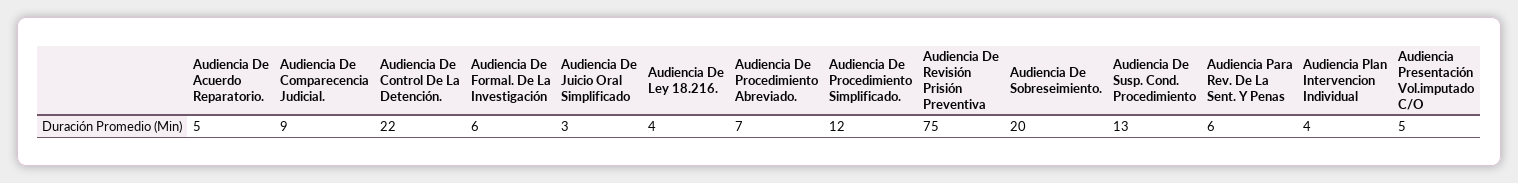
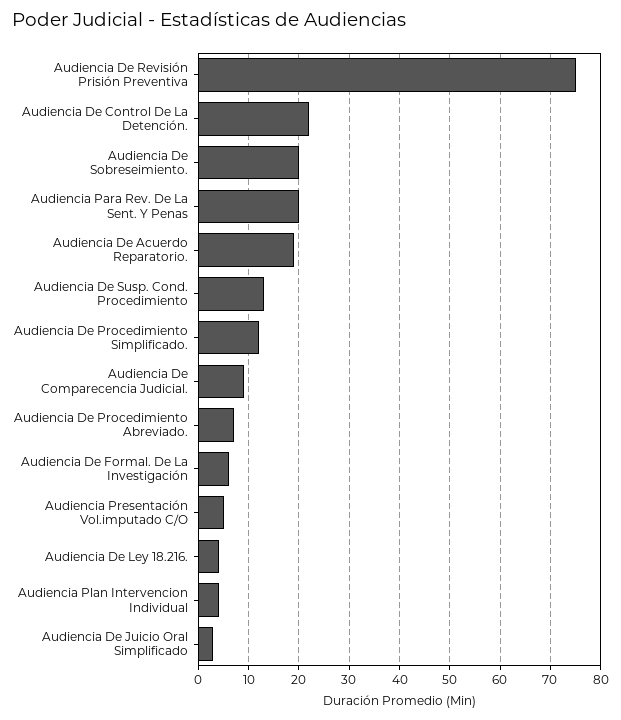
Audiencia De Acuerdo Reparatorio.: 5 -> 20
Audiencia Para Rev. De La Sent. Y Penas: 6 -> 20

